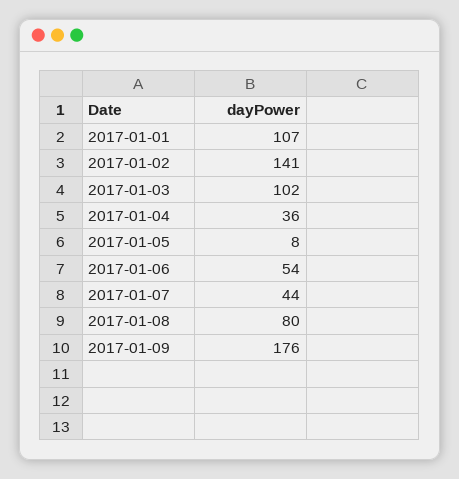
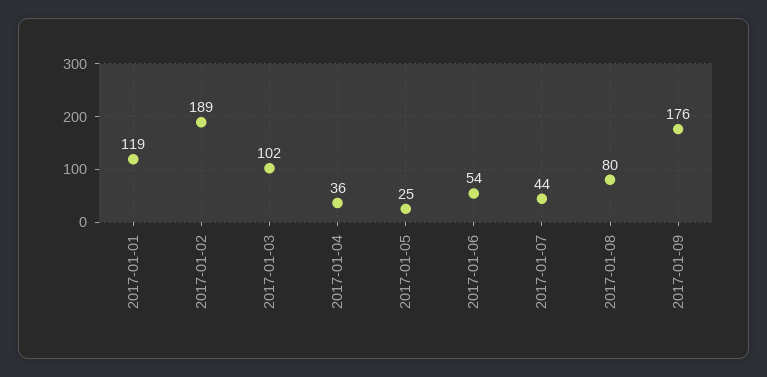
2017-01-01: 107 -> 119
2017-01-02: 141 -> 189
2017-01-05: 8 -> 25

